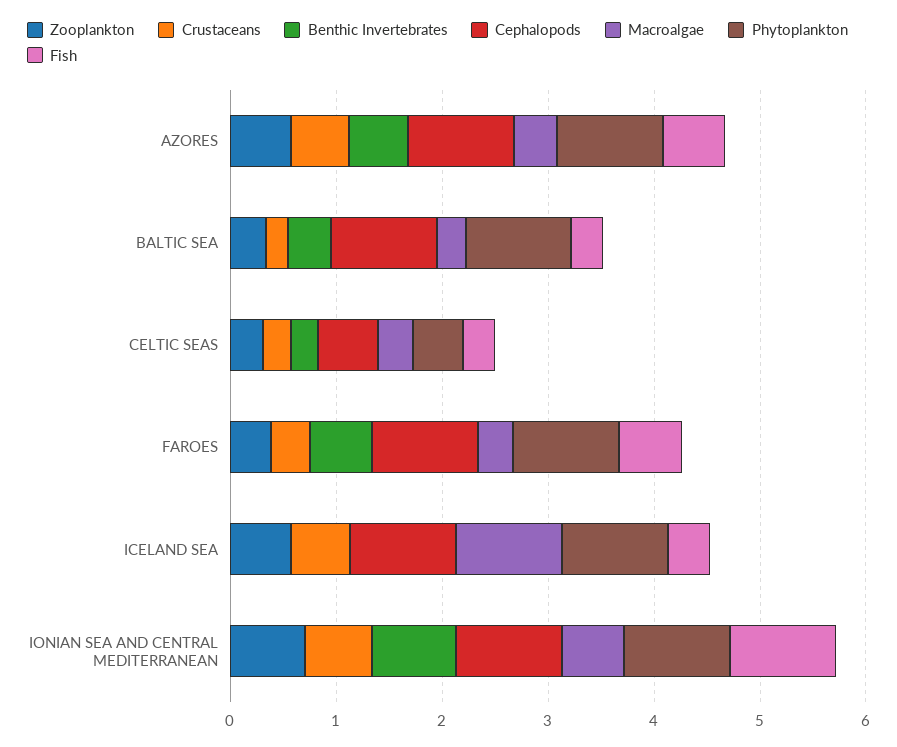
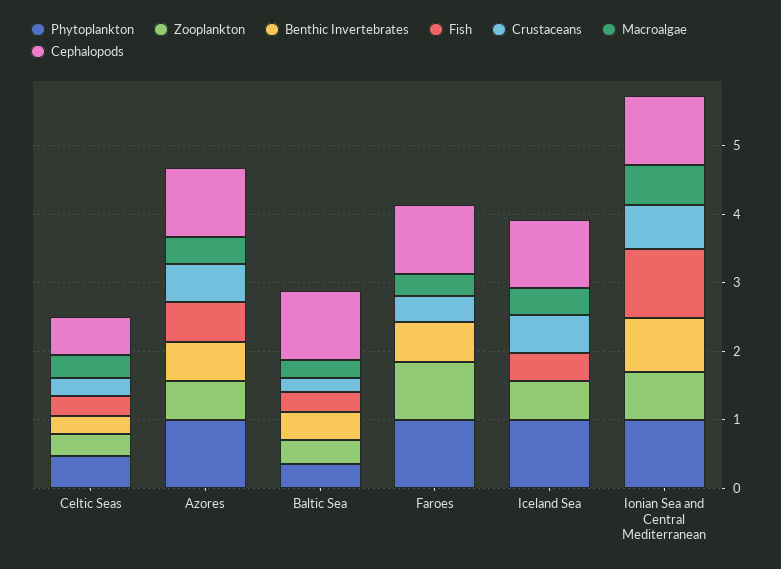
Phytoplankton, BALTIC SEA: 1 -> 0.4
Zooplankton, FAROES: 0.4 -> 0.8
Fish, FAROES: 0.6 -> 0
Macroalgae, ICELAND SEA: 1 -> 0.4

